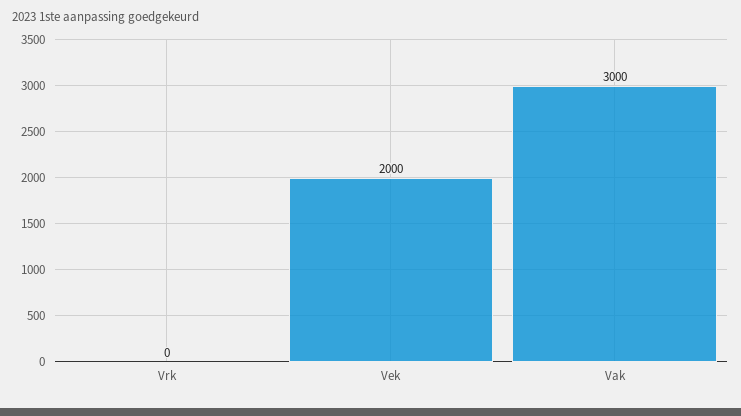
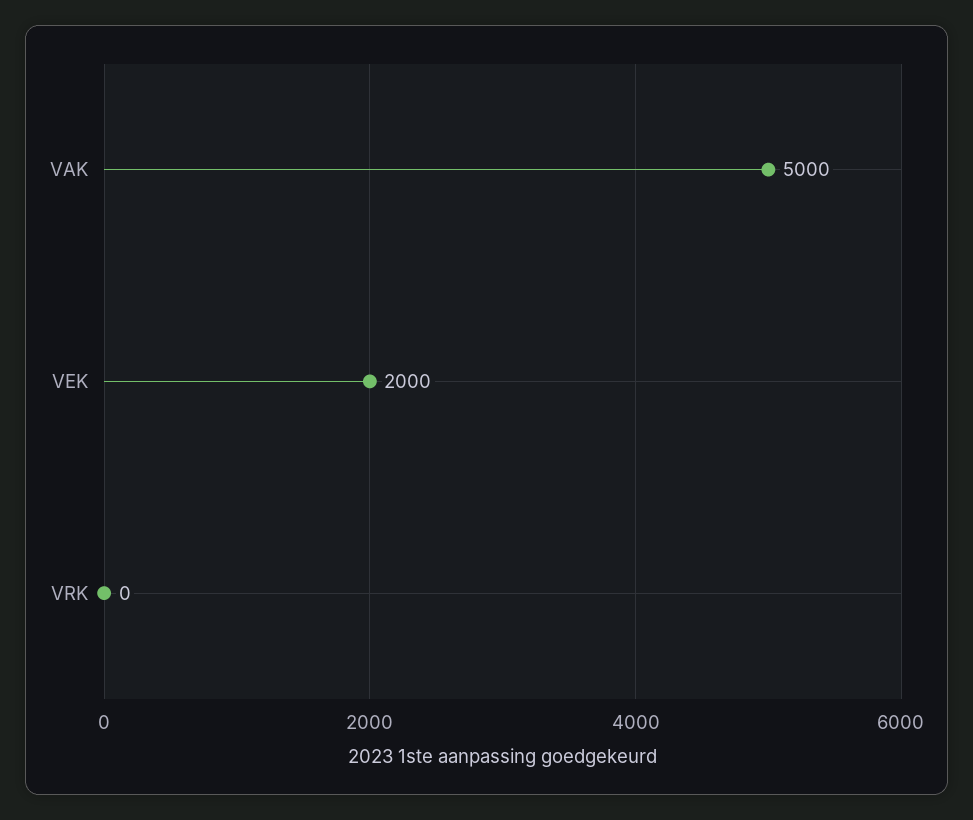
Vak: 3000 -> 5000

